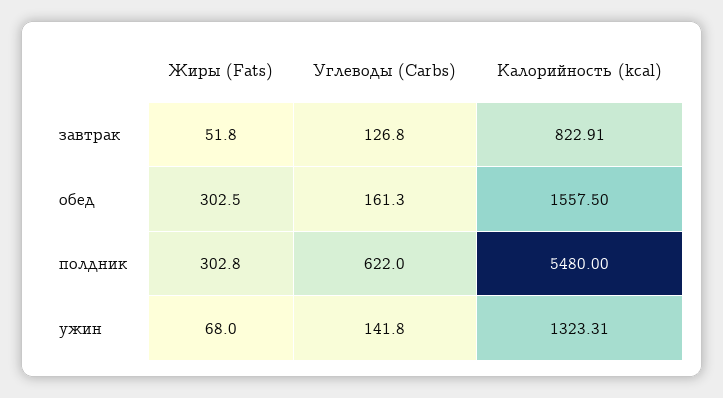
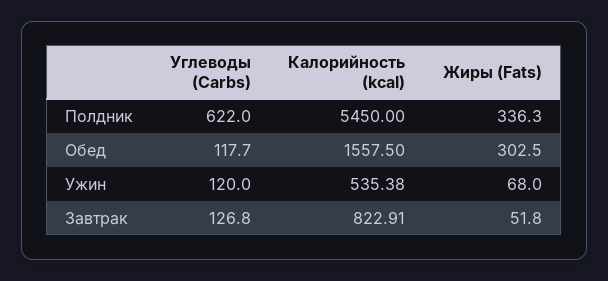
Углеводы (Carbs), обед: 161.3 -> 117.7
Жиры (Fats), полдник: 302.8 -> 336.3
Калорийность (kcal), полдник: 5480 -> 5450
Углеводы (Carbs), ужин: 141.8 -> 120
Калорийность (kcal), ужин: 1323.31 -> 535.38

